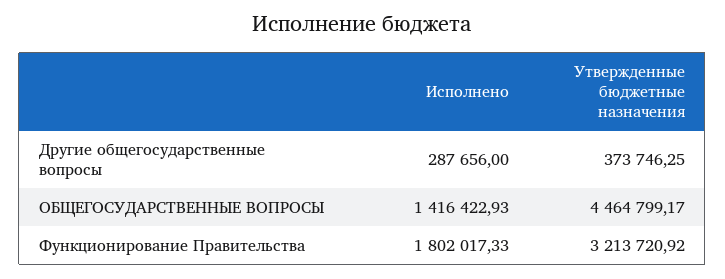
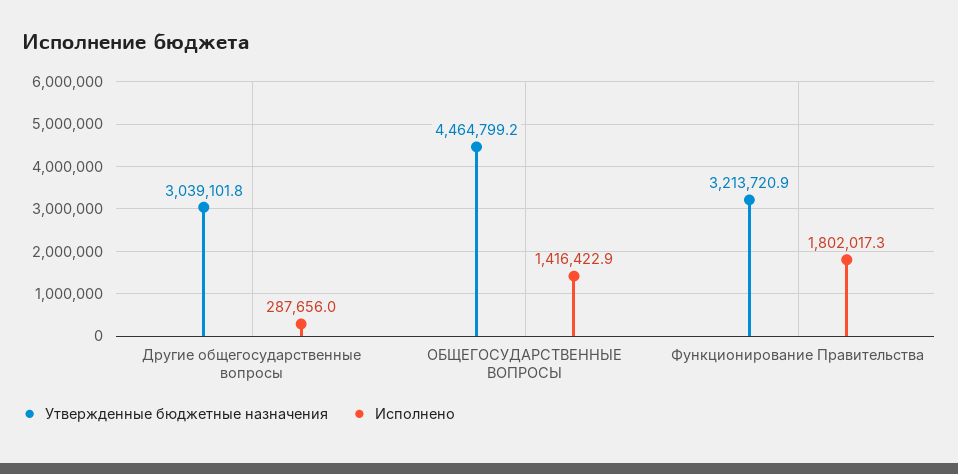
Утвержденные бюджетные назначения, Другие общегосударственные вопросы: 373746.25 -> 3039101.8

